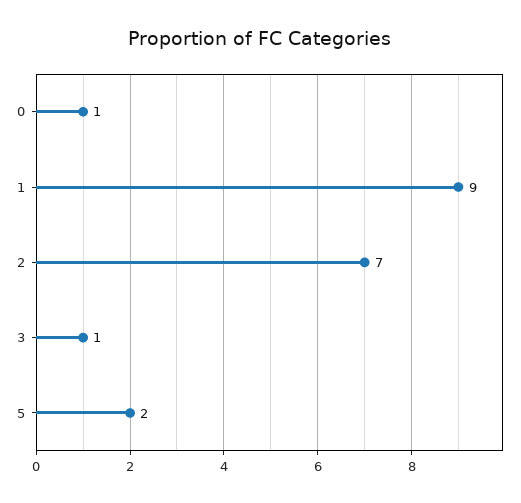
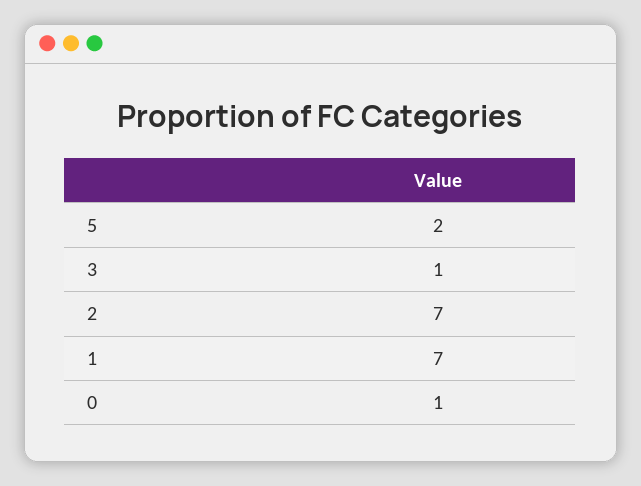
1: 9 -> 7

